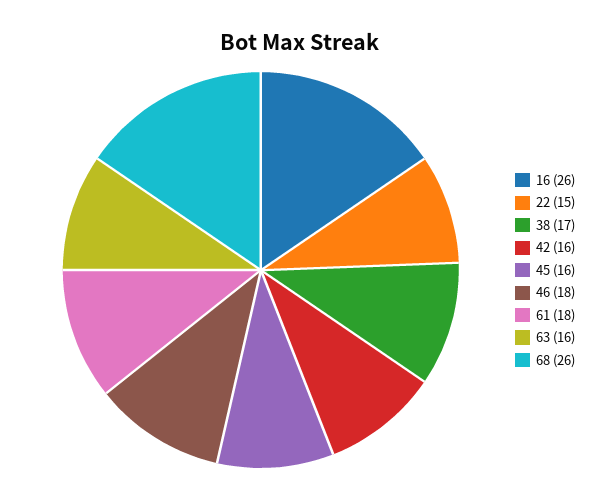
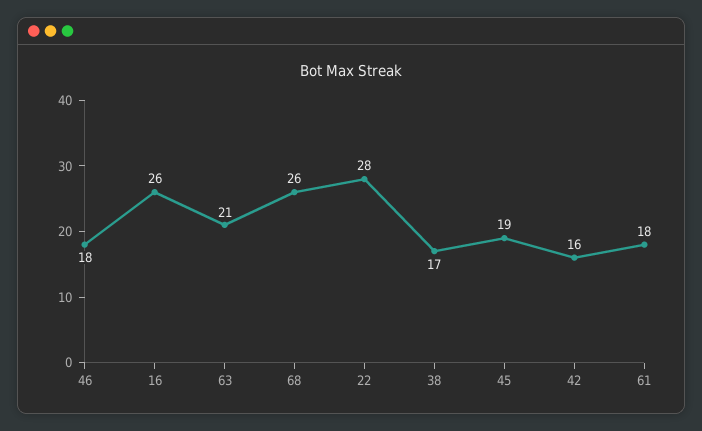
22: 15 -> 28
45: 16 -> 19
63: 16 -> 21

